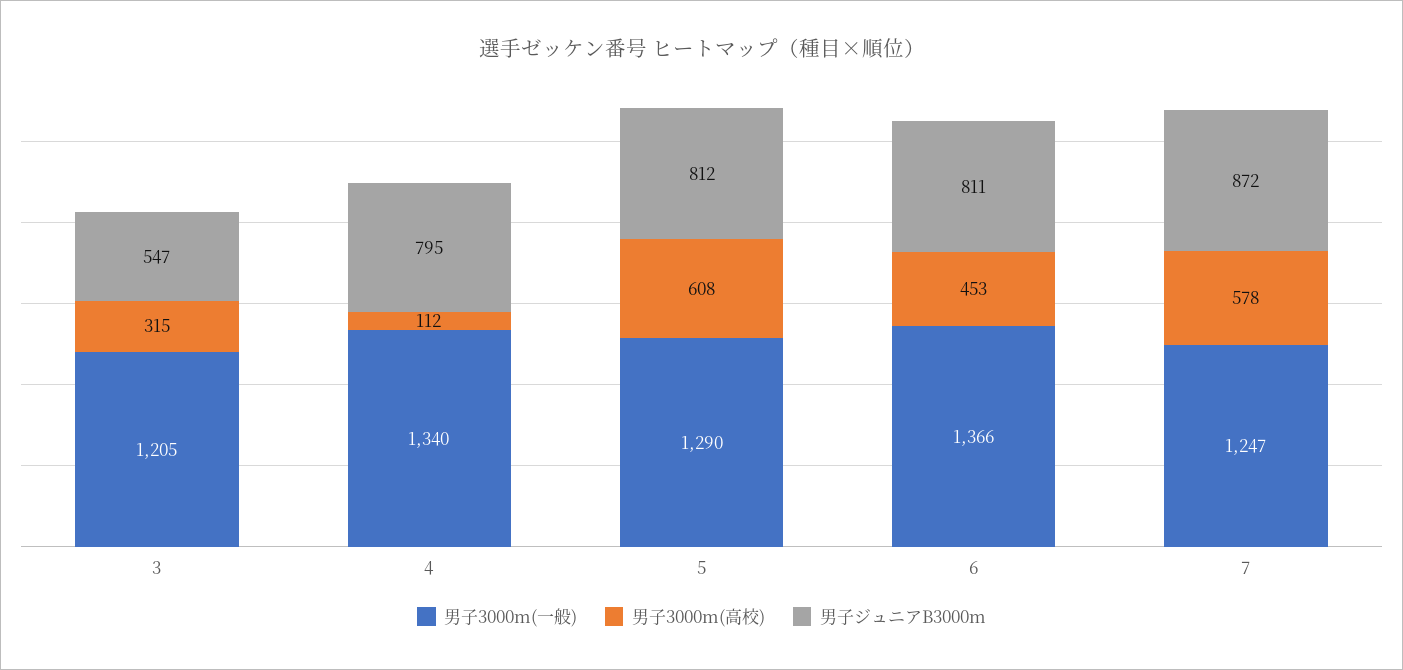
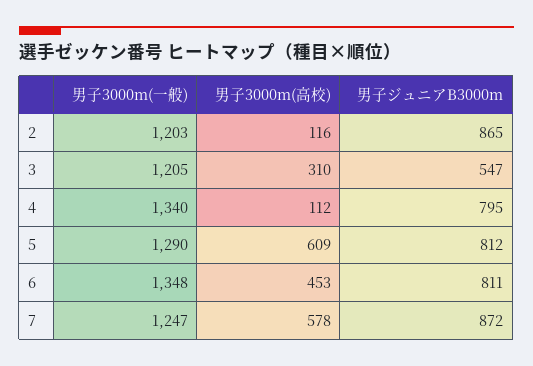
男子3000m(高校), 3: 315 -> 310
男子3000m(高校), 5: 608 -> 609
男子3000m(一般), 6: 1366 -> 1348
男子3000m(一般), 2: none -> 1203
男子3000m(高校), 2: none -> 116
男子ジュニアB3000m, 2: none -> 865

